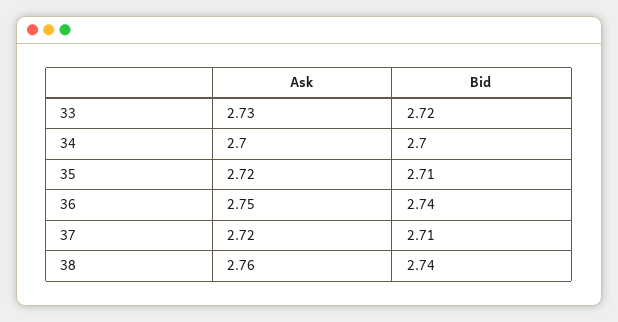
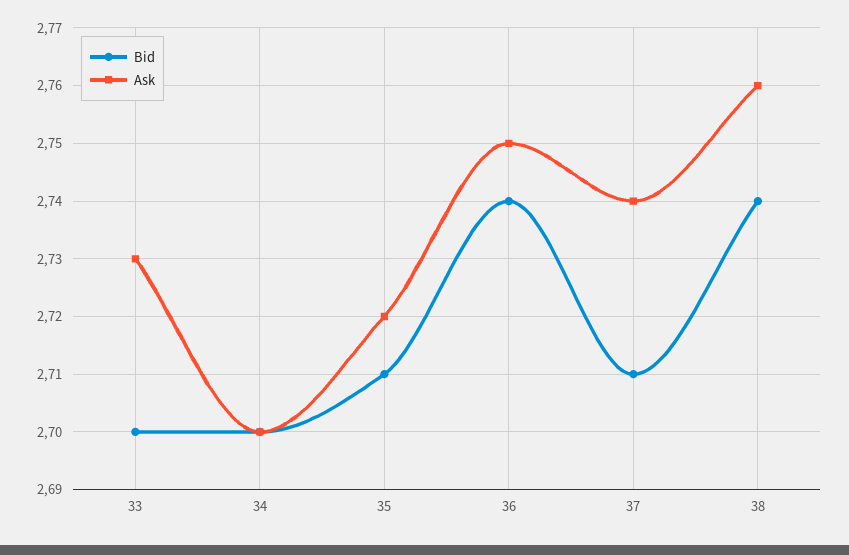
Bid, 33: 2.72 -> 2.7
Ask, 37: 2.72 -> 2.74

